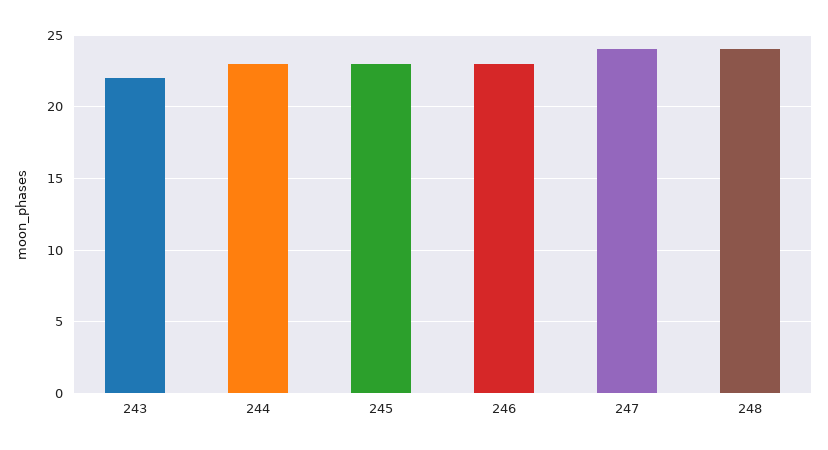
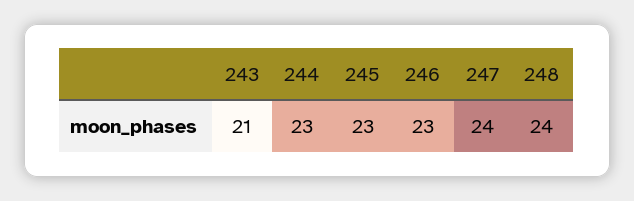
243: 22 -> 21

